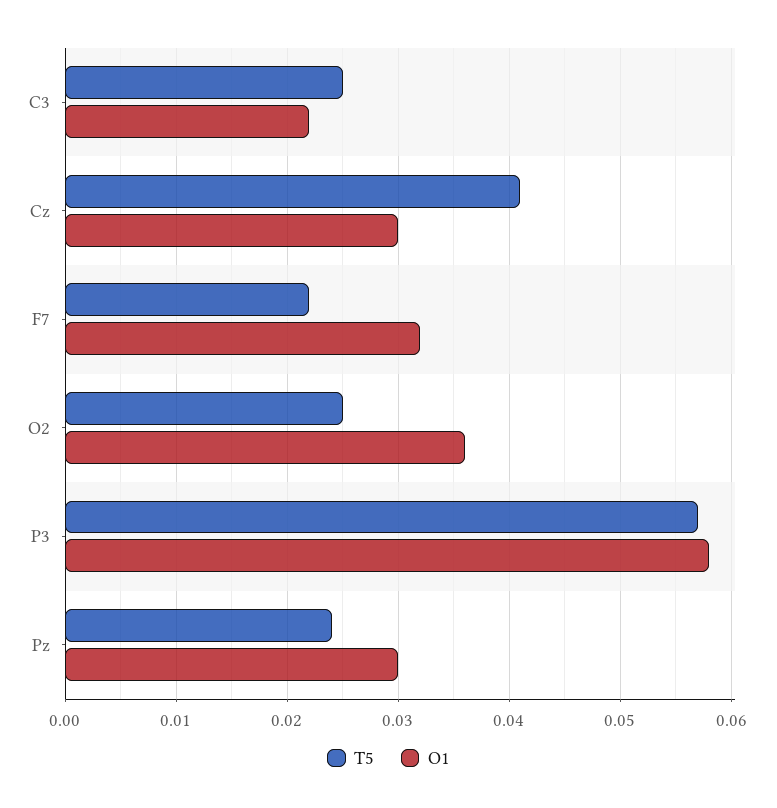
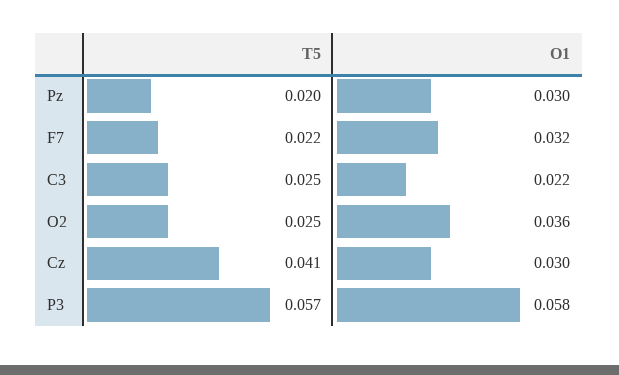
T5, Pz: 0.024 -> 0.02

